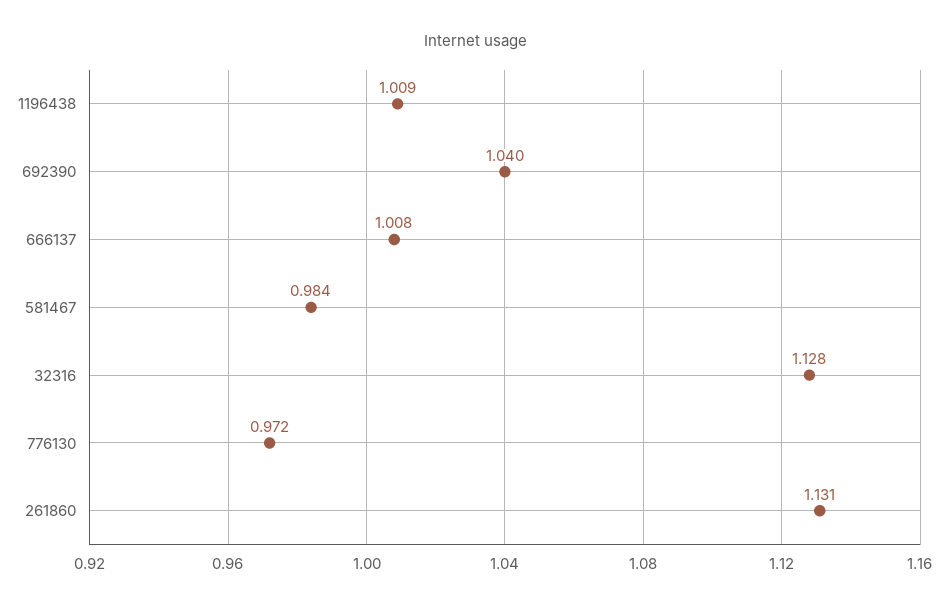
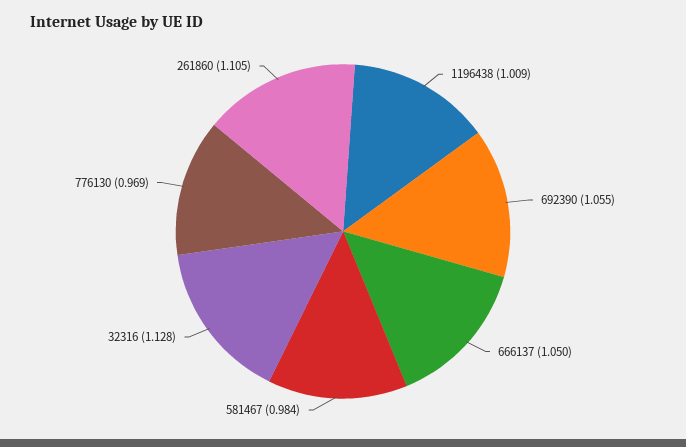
692390: 1.04 -> 1.055
666137: 1.008 -> 1.05
776130: 0.972 -> 0.969
261860: 1.131 -> 1.105

